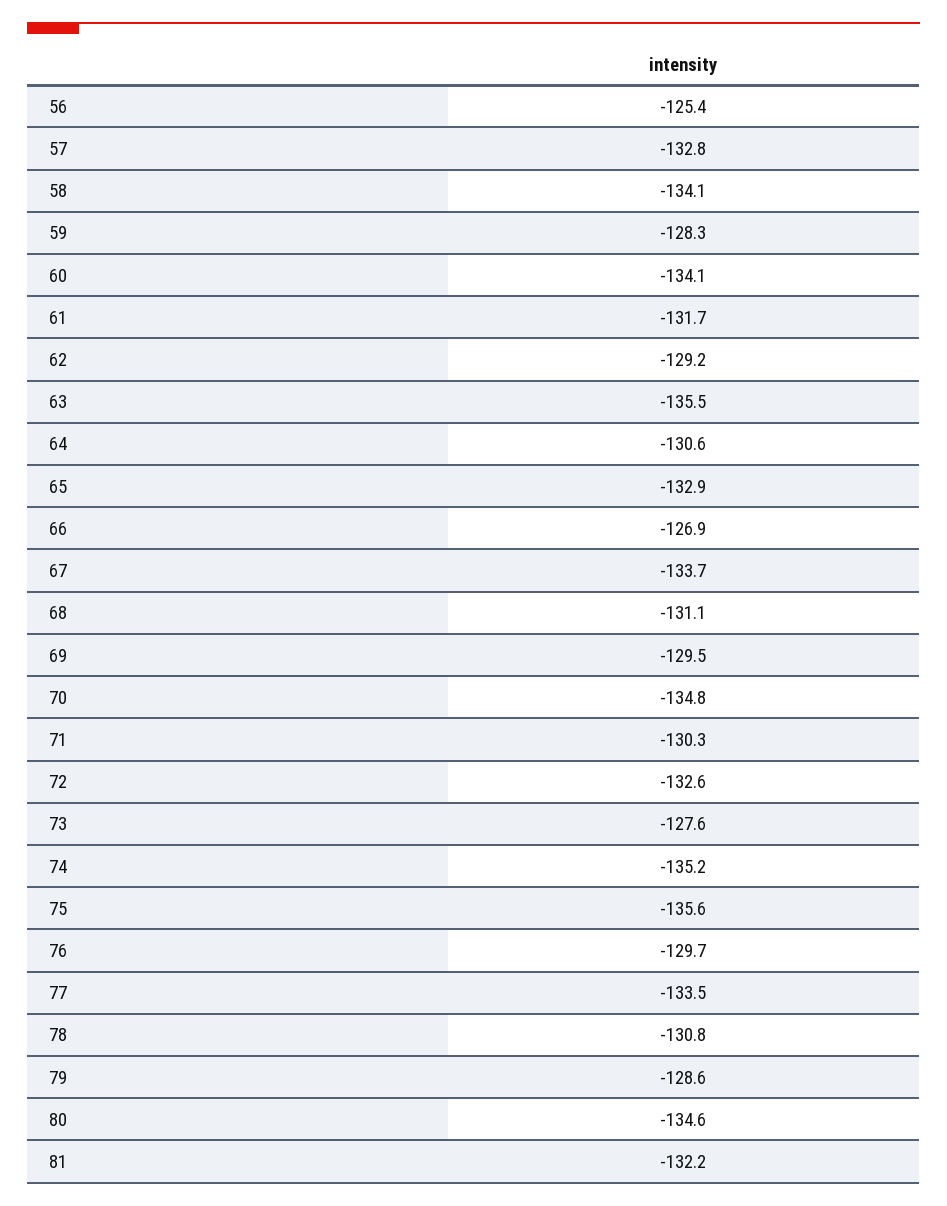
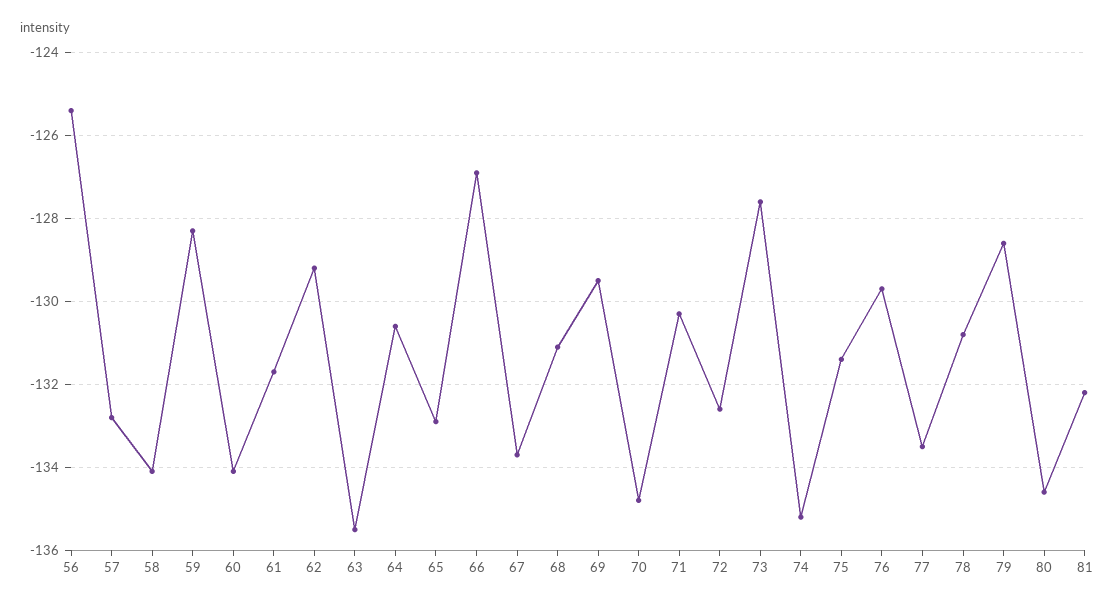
75: -135.6 -> -131.5

